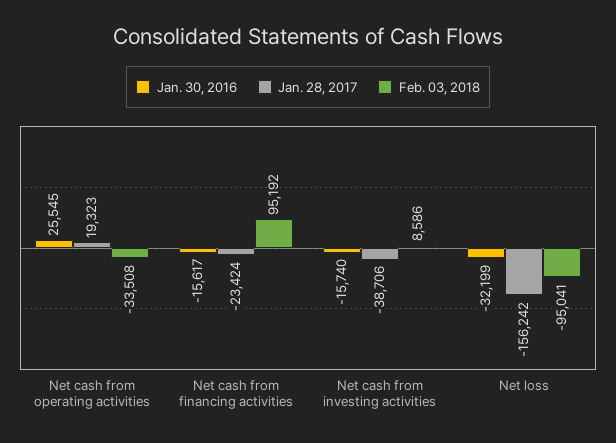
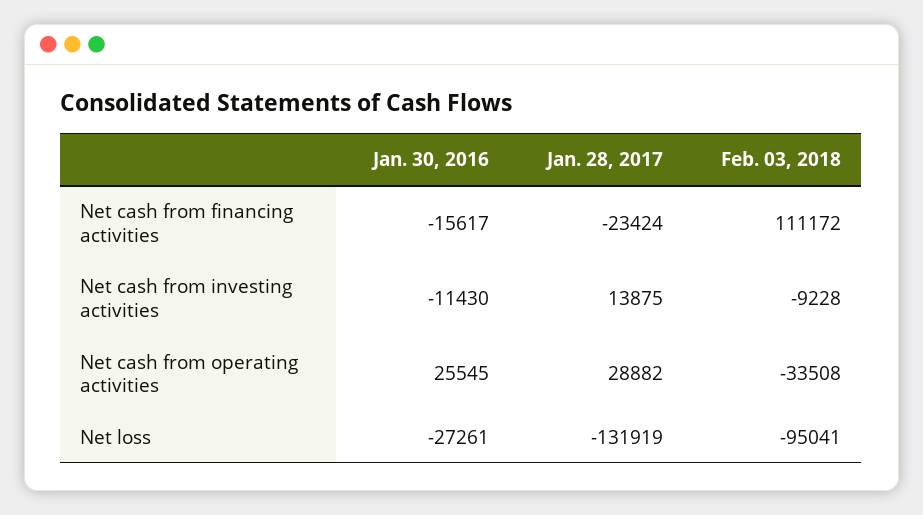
Jan. 28, 2017, Net cash from operating activities: 19323 -> 28882
Feb. 03, 2018, Net cash from financing activities: 95192 -> 111172
Jan. 30, 2016, Net cash from investing activities: -15740 -> -11430
Jan. 28, 2017, Net cash from investing activities: -38706 -> 13875
Feb. 03, 2018, Net cash from investing activities: 8586 -> -9228
Jan. 30, 2016, Net loss: -32199 -> -27261
Jan. 28, 2017, Net loss: -156242 -> -131919

